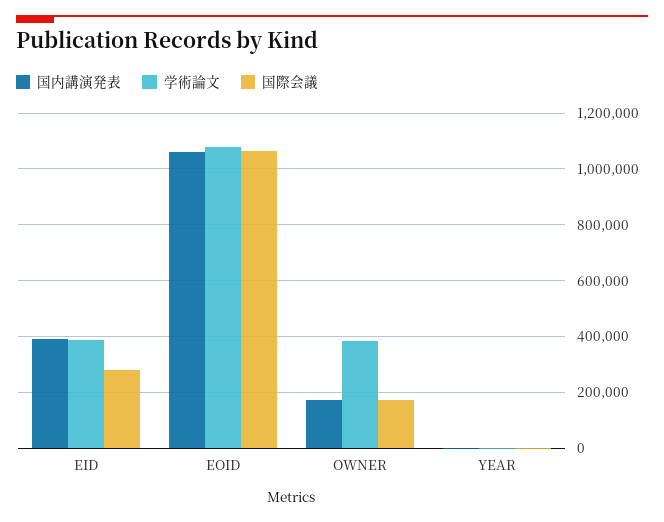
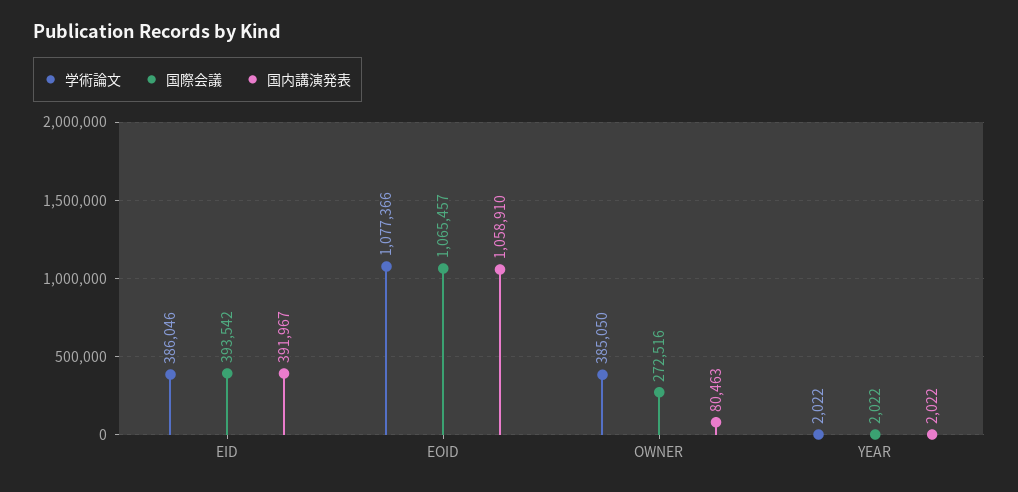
国際会議, EID: 275000 -> 393542
国内講演発表, OWNER: 175000 -> 80463
国際会議, OWNER: 175000 -> 272516

